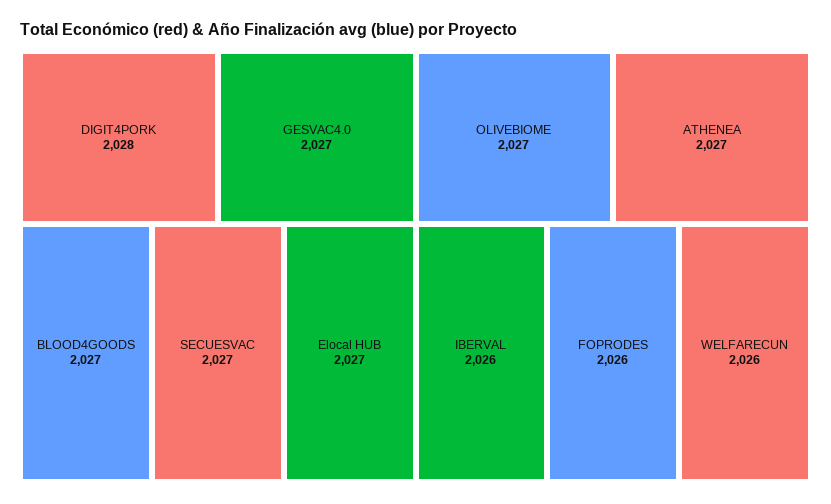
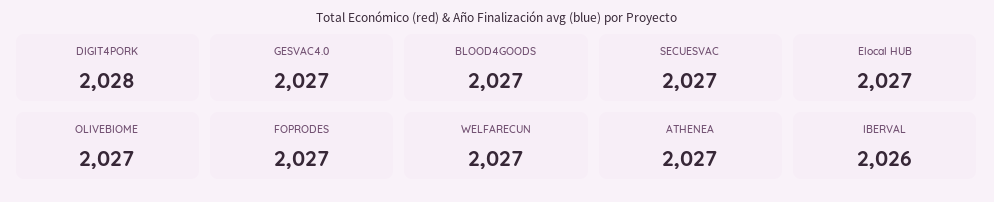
FOPRODES: 2026 -> 2027
WELFARECUN: 2026 -> 2027

